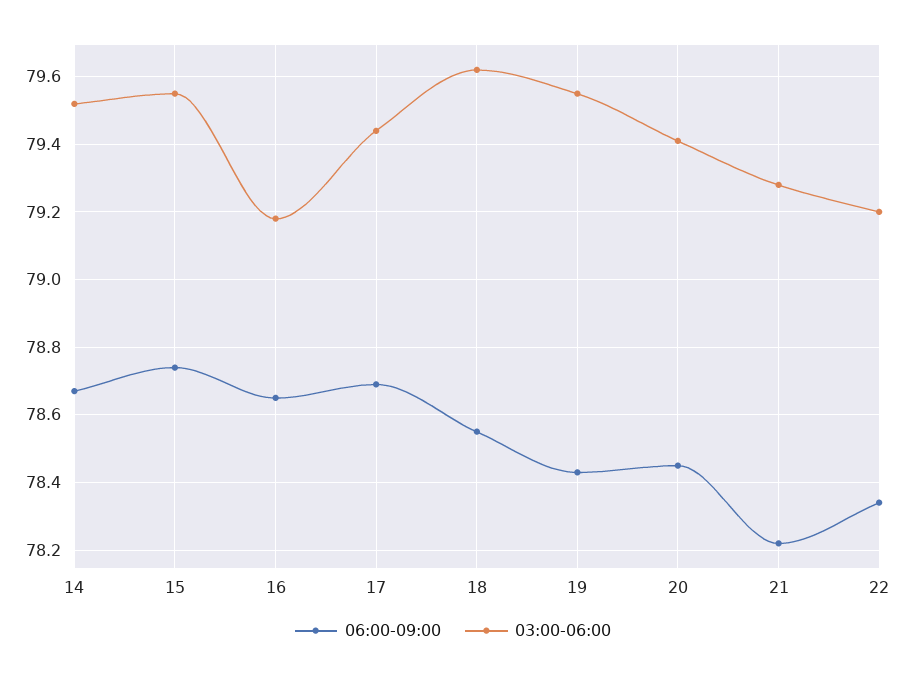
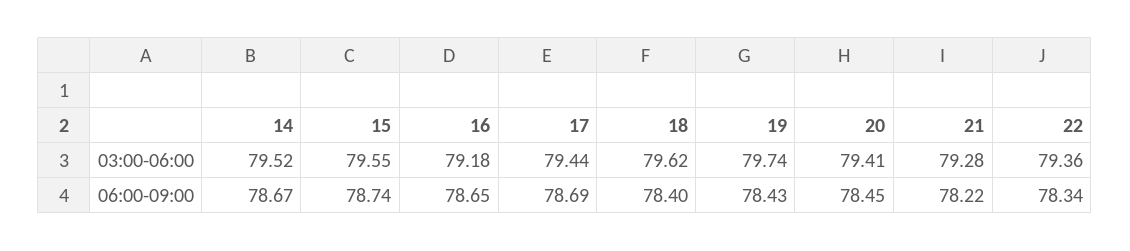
06:00-09:00, 18: 78.55 -> 78.4
03:00-06:00, 19: 79.55 -> 79.74
03:00-06:00, 22: 79.2 -> 79.36

